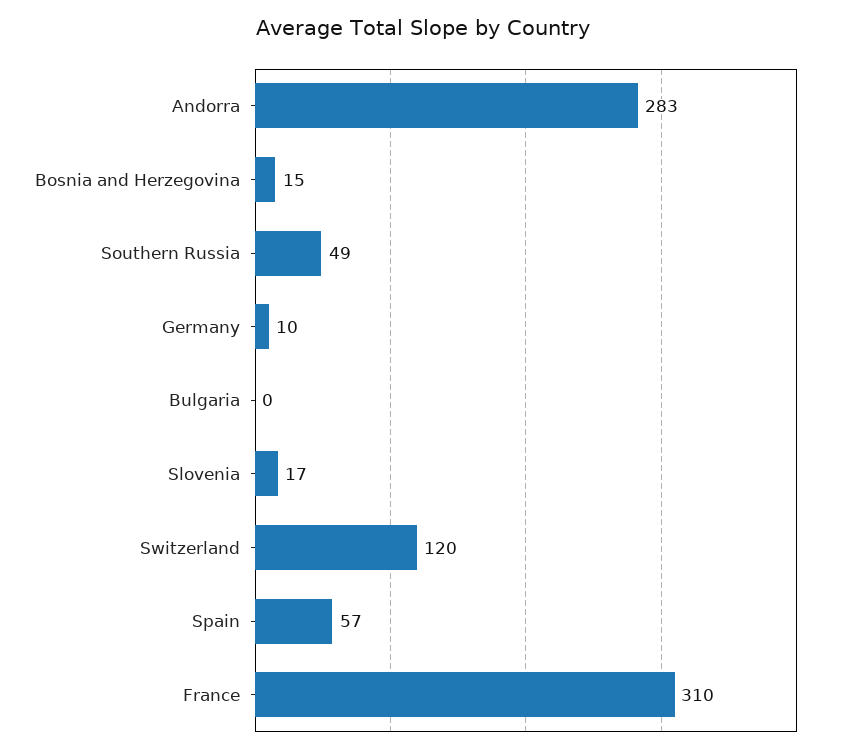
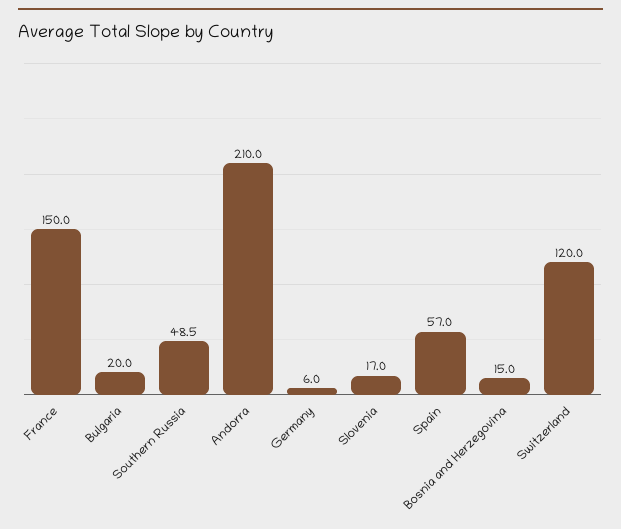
Andorra: 283 -> 210
Germany: 10 -> 6
Bulgaria: 0 -> 20
France: 310 -> 150

